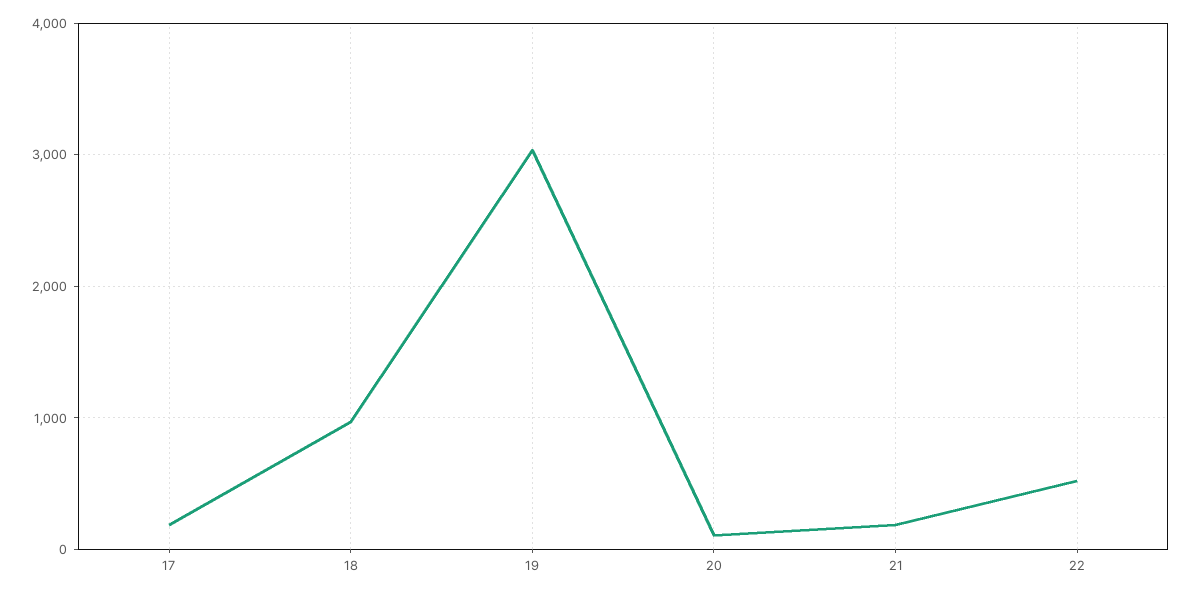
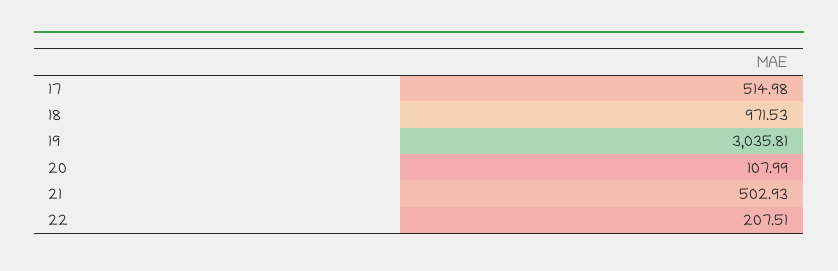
17: 200 -> 514.98
21: 200 -> 502.93
22: 500 -> 207.51

